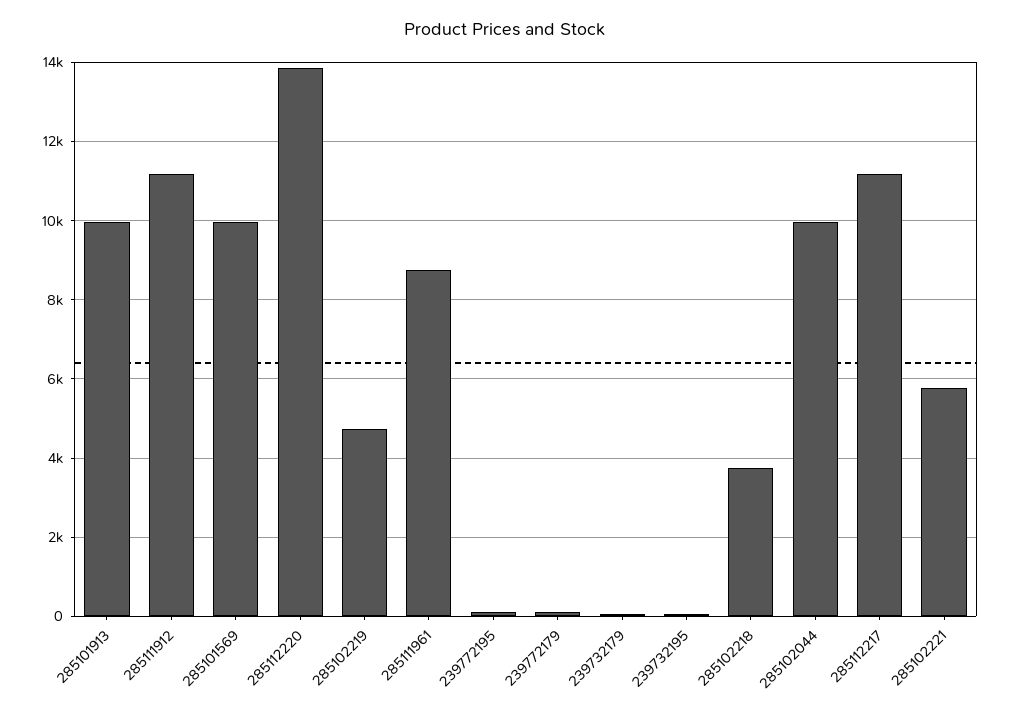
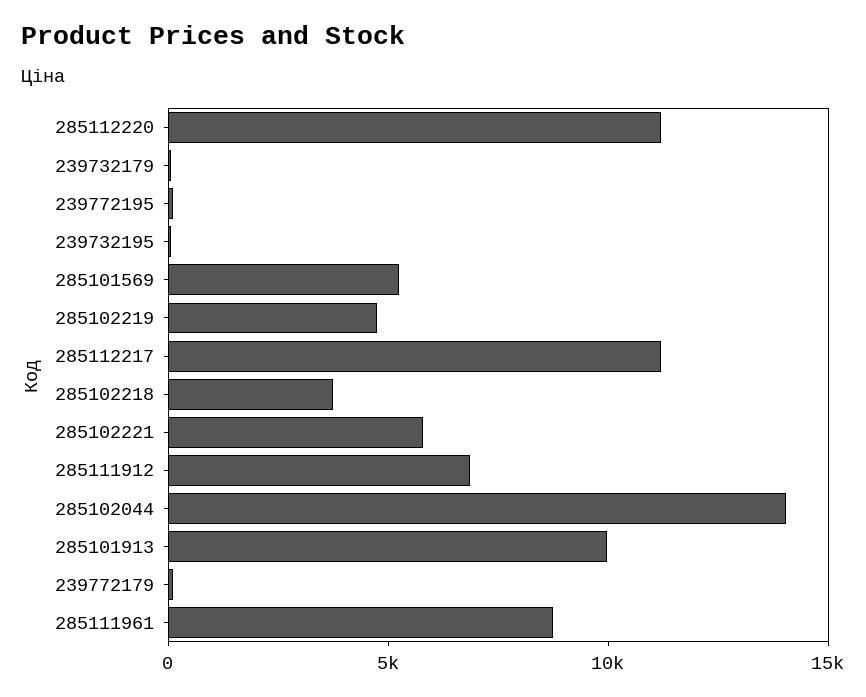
285111912: 11200 -> 7000
285101569: 10000 -> 5000
285112220: 13800 -> 11000
285102044: 10000 -> 14000

